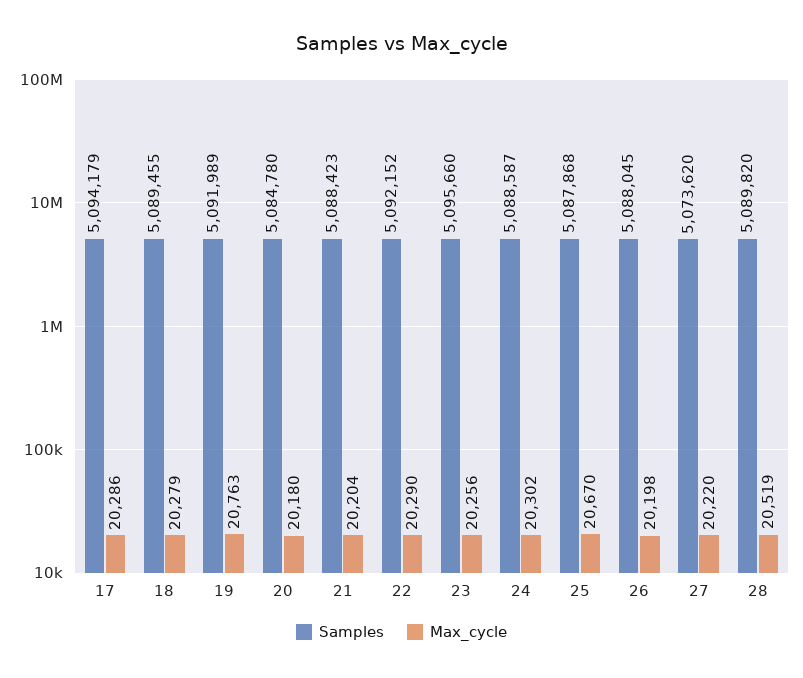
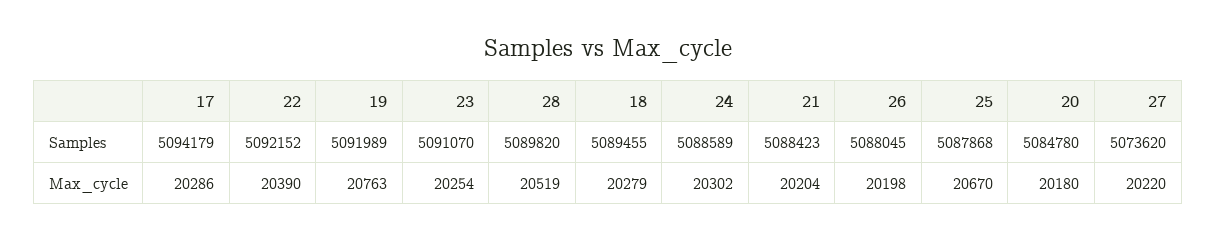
Max_cycle, 22: 20290 -> 20390
Samples, 23: 5095660 -> 5091070
Max_cycle, 23: 20256 -> 20254
Samples, 24: 5088587 -> 5088589

